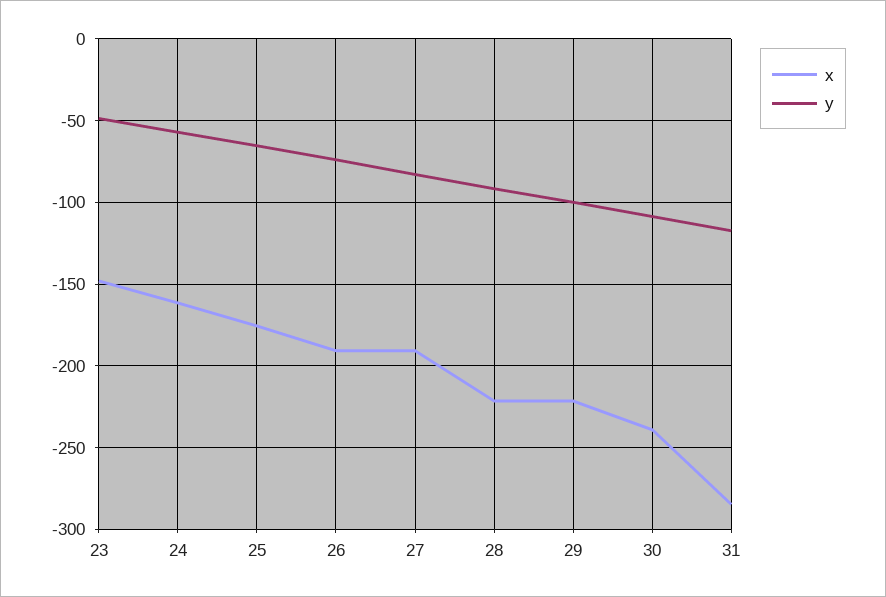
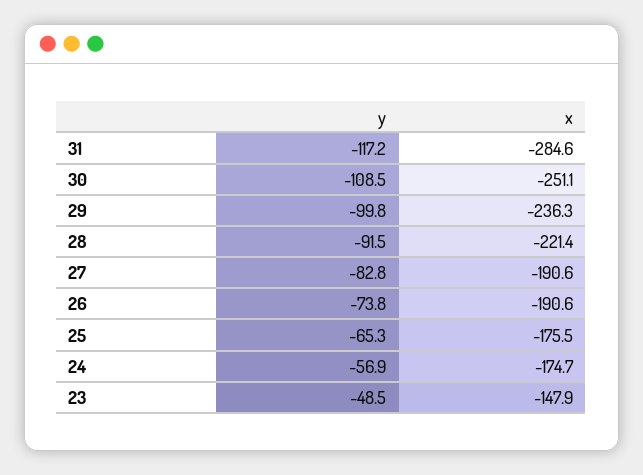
x, 24: -160 -> -174.7
x, 29: -220 -> -236.3
x, 30: -240 -> -251.1

